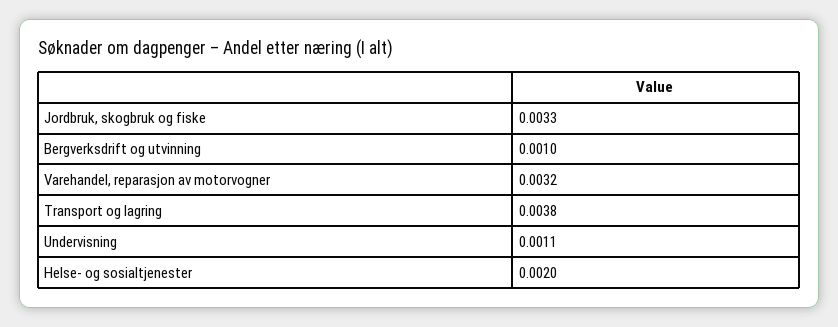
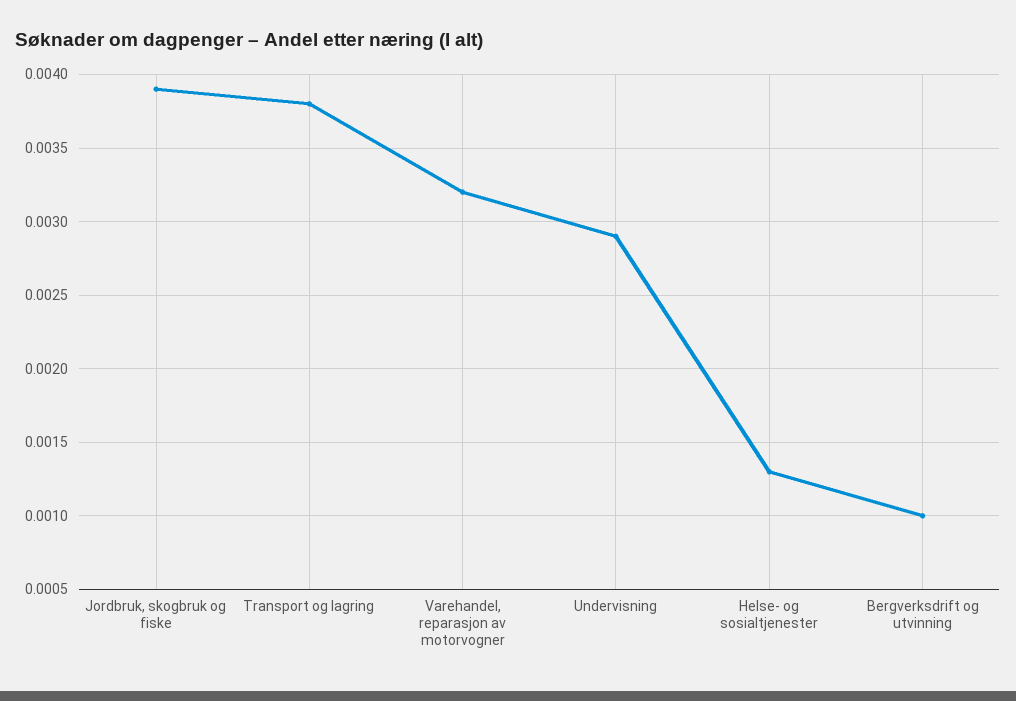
Jordbruk, skogbruk og fiske: 0.0033 -> 0.0039
Undervisning: 0.0011 -> 0.0029
Helse- og sosialtjenester: 0.002 -> 0.0013

